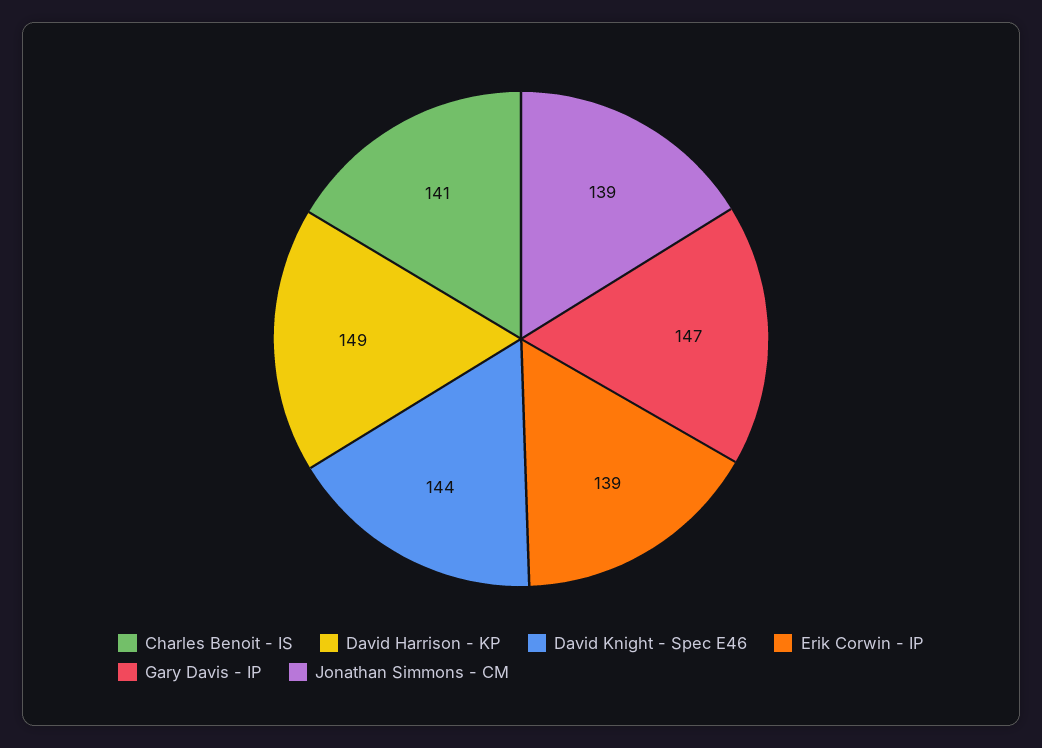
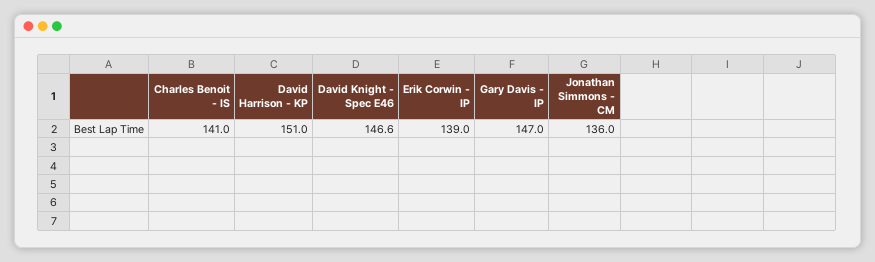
David Harrison - KP: 149 -> 151
David Knight - Spec E46: 144 -> 146.6
Jonathan Simmons - CM: 139 -> 136

